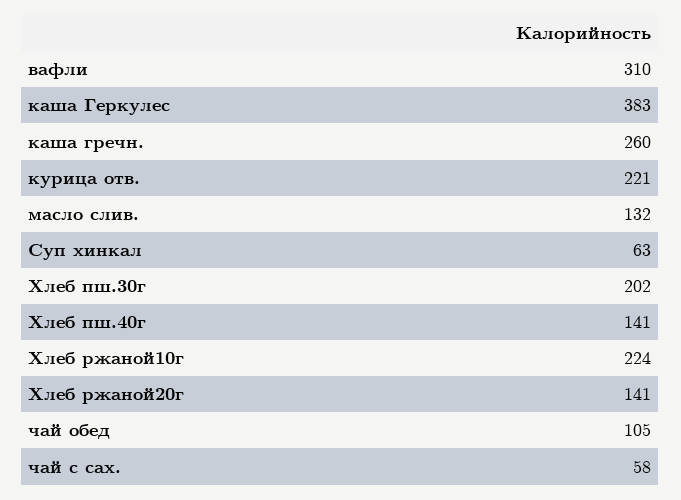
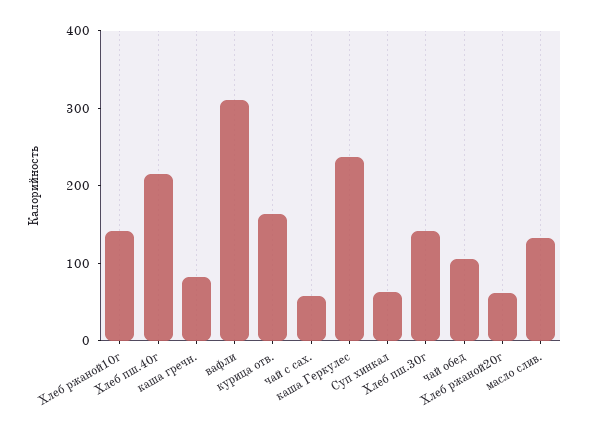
каша Геркулес: 383 -> 240
каша гречн.: 260 -> 80
курица отв.: 221 -> 160
Хлеб пш.30г: 202 -> 140
Хлеб пш.40г: 141 -> 220
Хлеб ржаной10г: 224 -> 140
Хлеб ржаной20г: 141 -> 60

